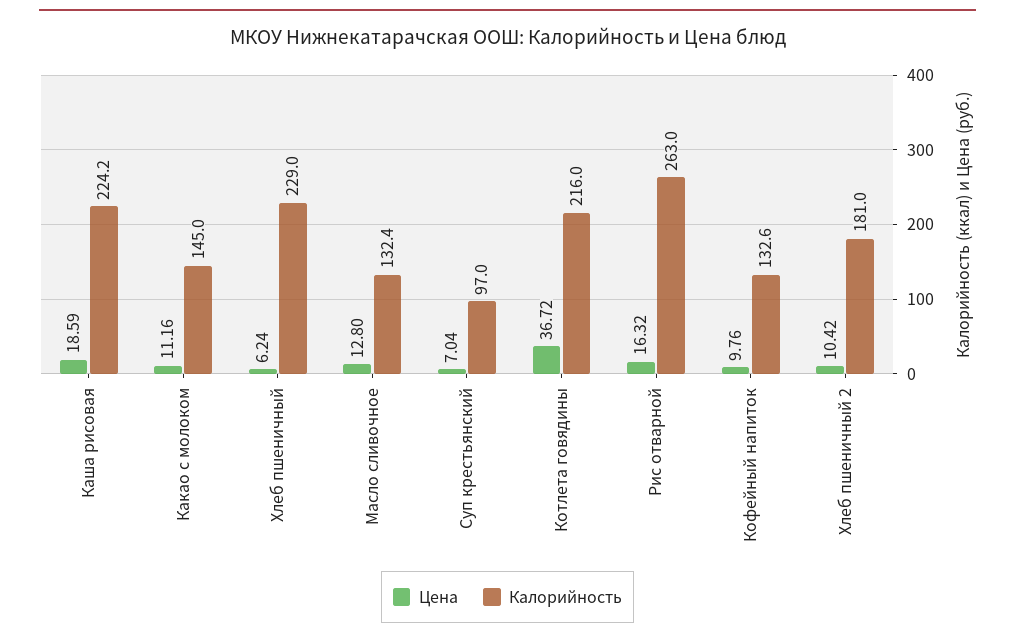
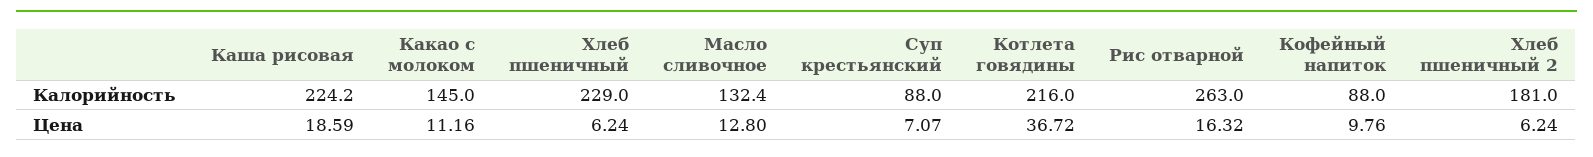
Цена, Суп крестьянский: 7.04 -> 7.07
Калорийность, Суп крестьянский: 97 -> 88
Калорийность, Кофейный напиток: 132.6 -> 88
Цена, Хлеб пшеничный 2: 10.42 -> 6.24

